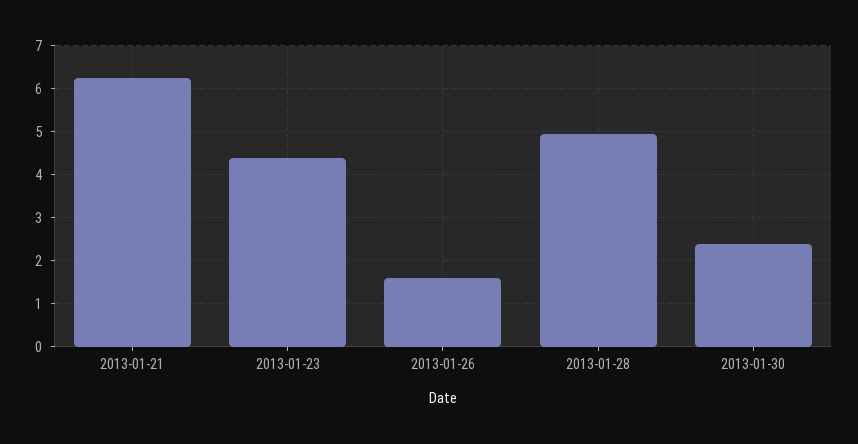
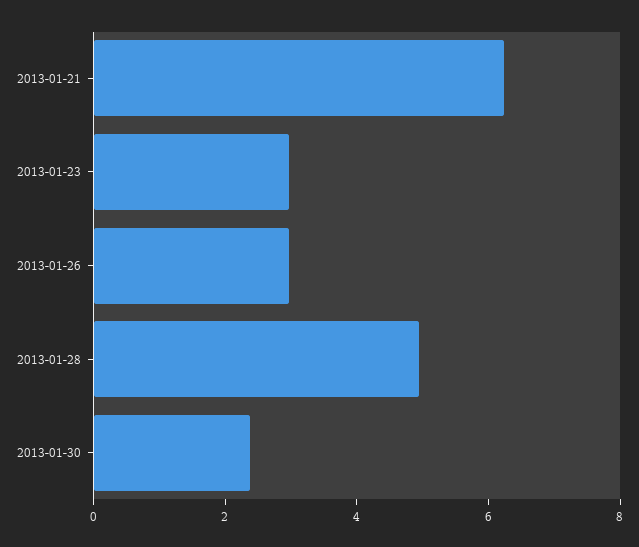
2013-01-23: 4.4 -> 3
2013-01-26: 1.6 -> 3

